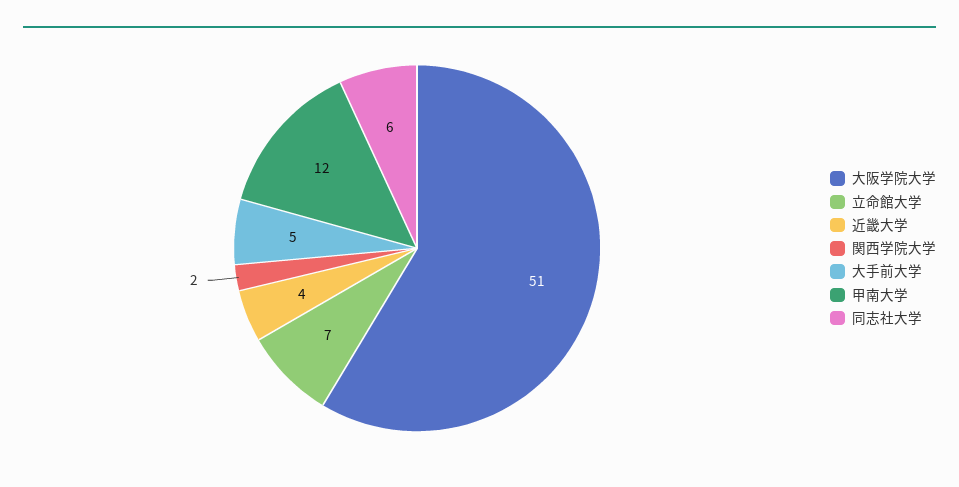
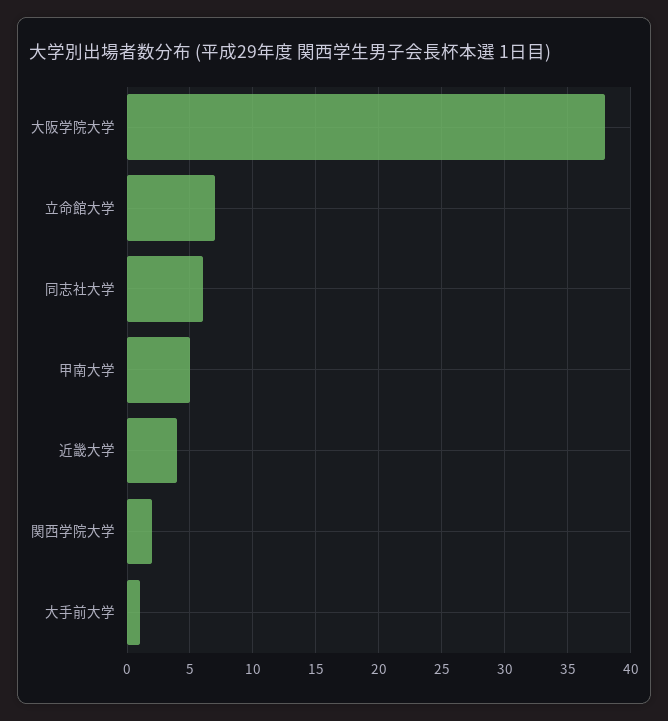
大阪学院大学: 51 -> 38
大手前大学: 5 -> 1
甲南大学: 12 -> 5

